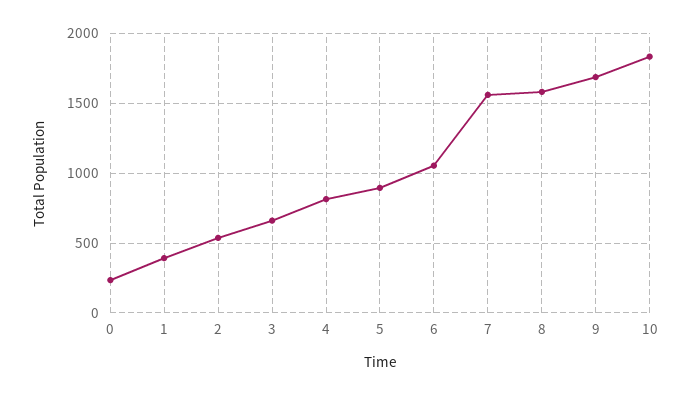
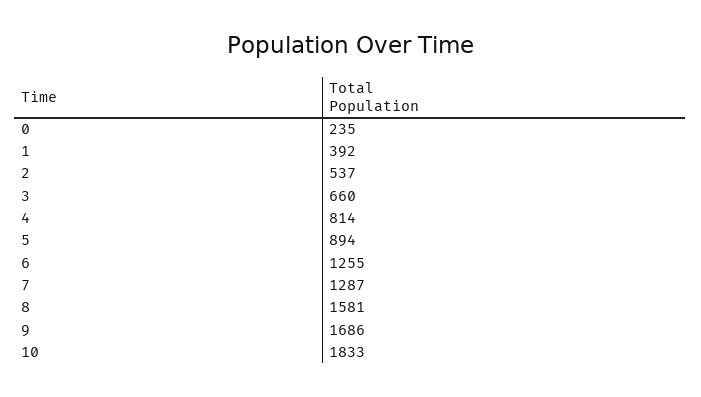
6: 1050 -> 1255
7: 1550 -> 1287

